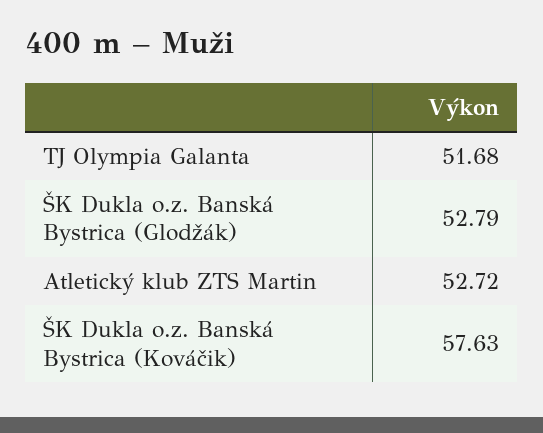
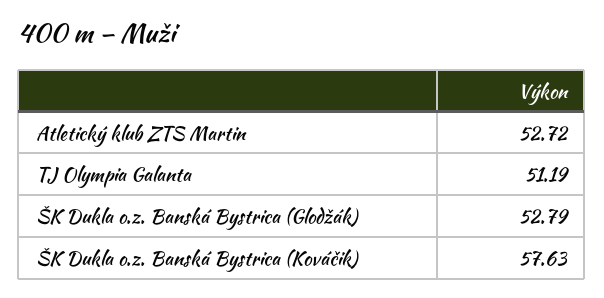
TJ Olympia Galanta: 51.68 -> 51.19

